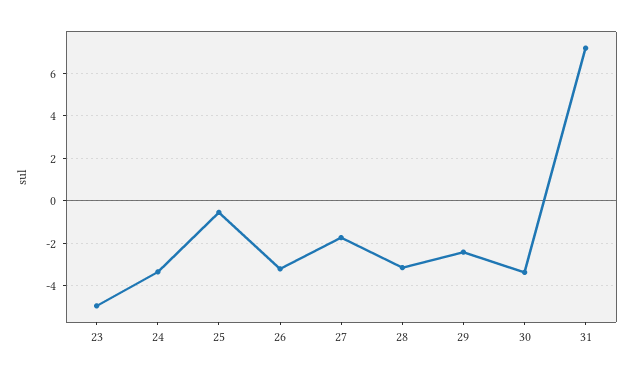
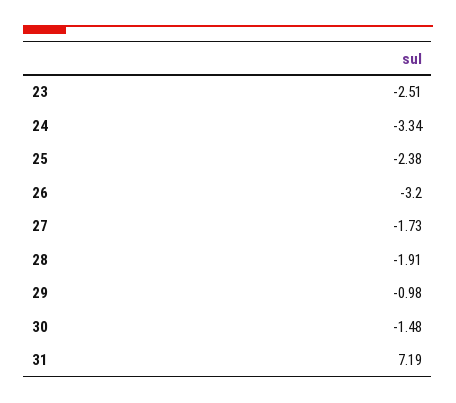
23: -5 -> -2.51
25: -0.5 -> -2.38
28: -3 -> -1.91
29: -2.5 -> -0.98
30: -3.5 -> -1.48

